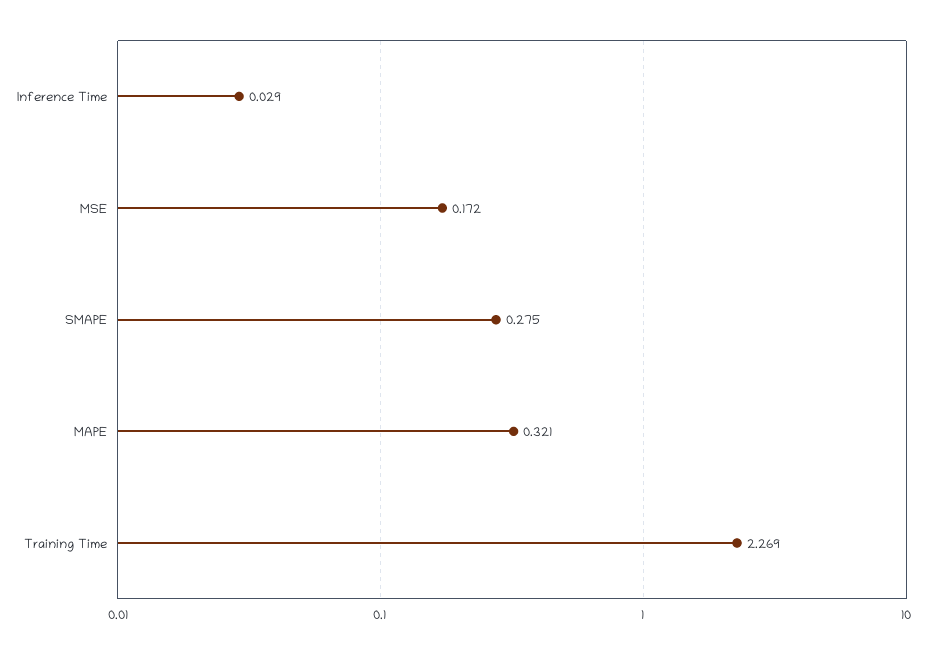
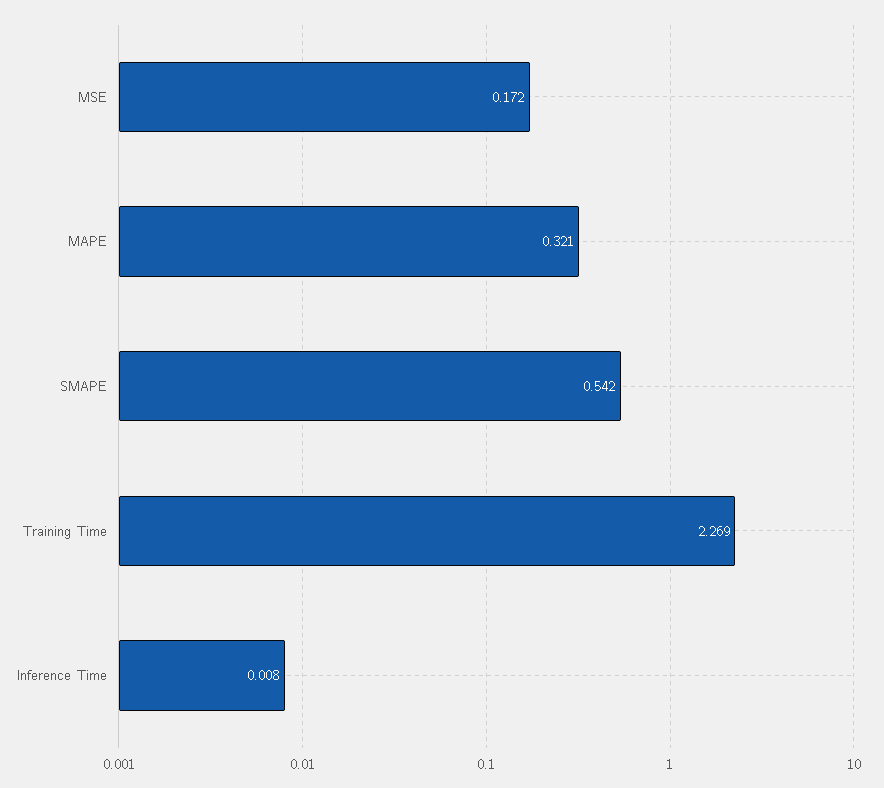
Inference Time: 0.029 -> 0.008
SMAPE: 0.275 -> 0.542

